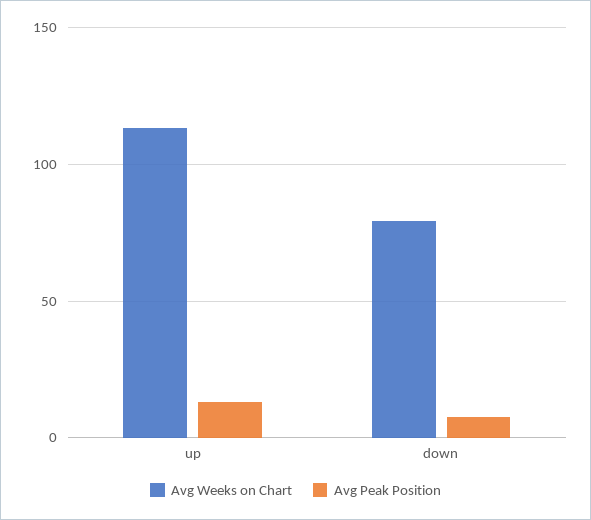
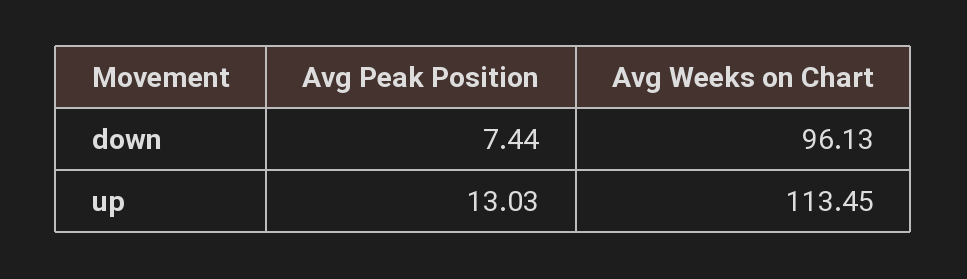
Avg Weeks on Chart, down: 80 -> 96.13

